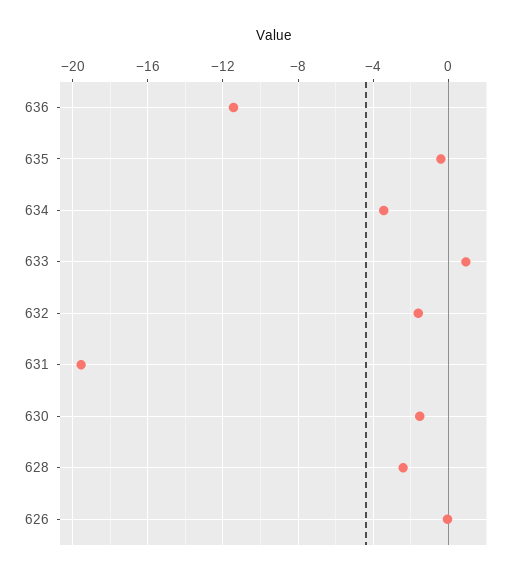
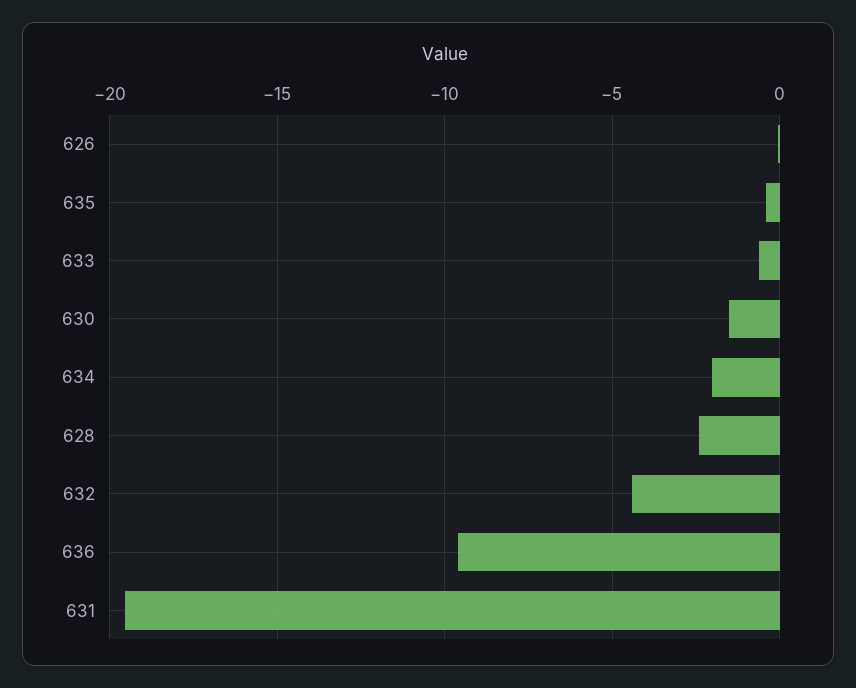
636: -11.5 -> -9.5
634: -3.5 -> -2
633: 1 -> -0.5
632: -1.5 -> -4.5

